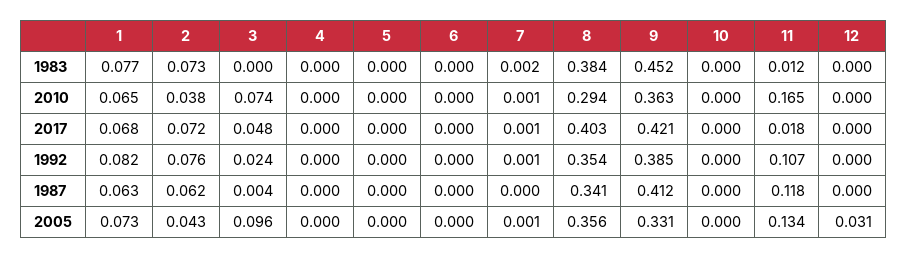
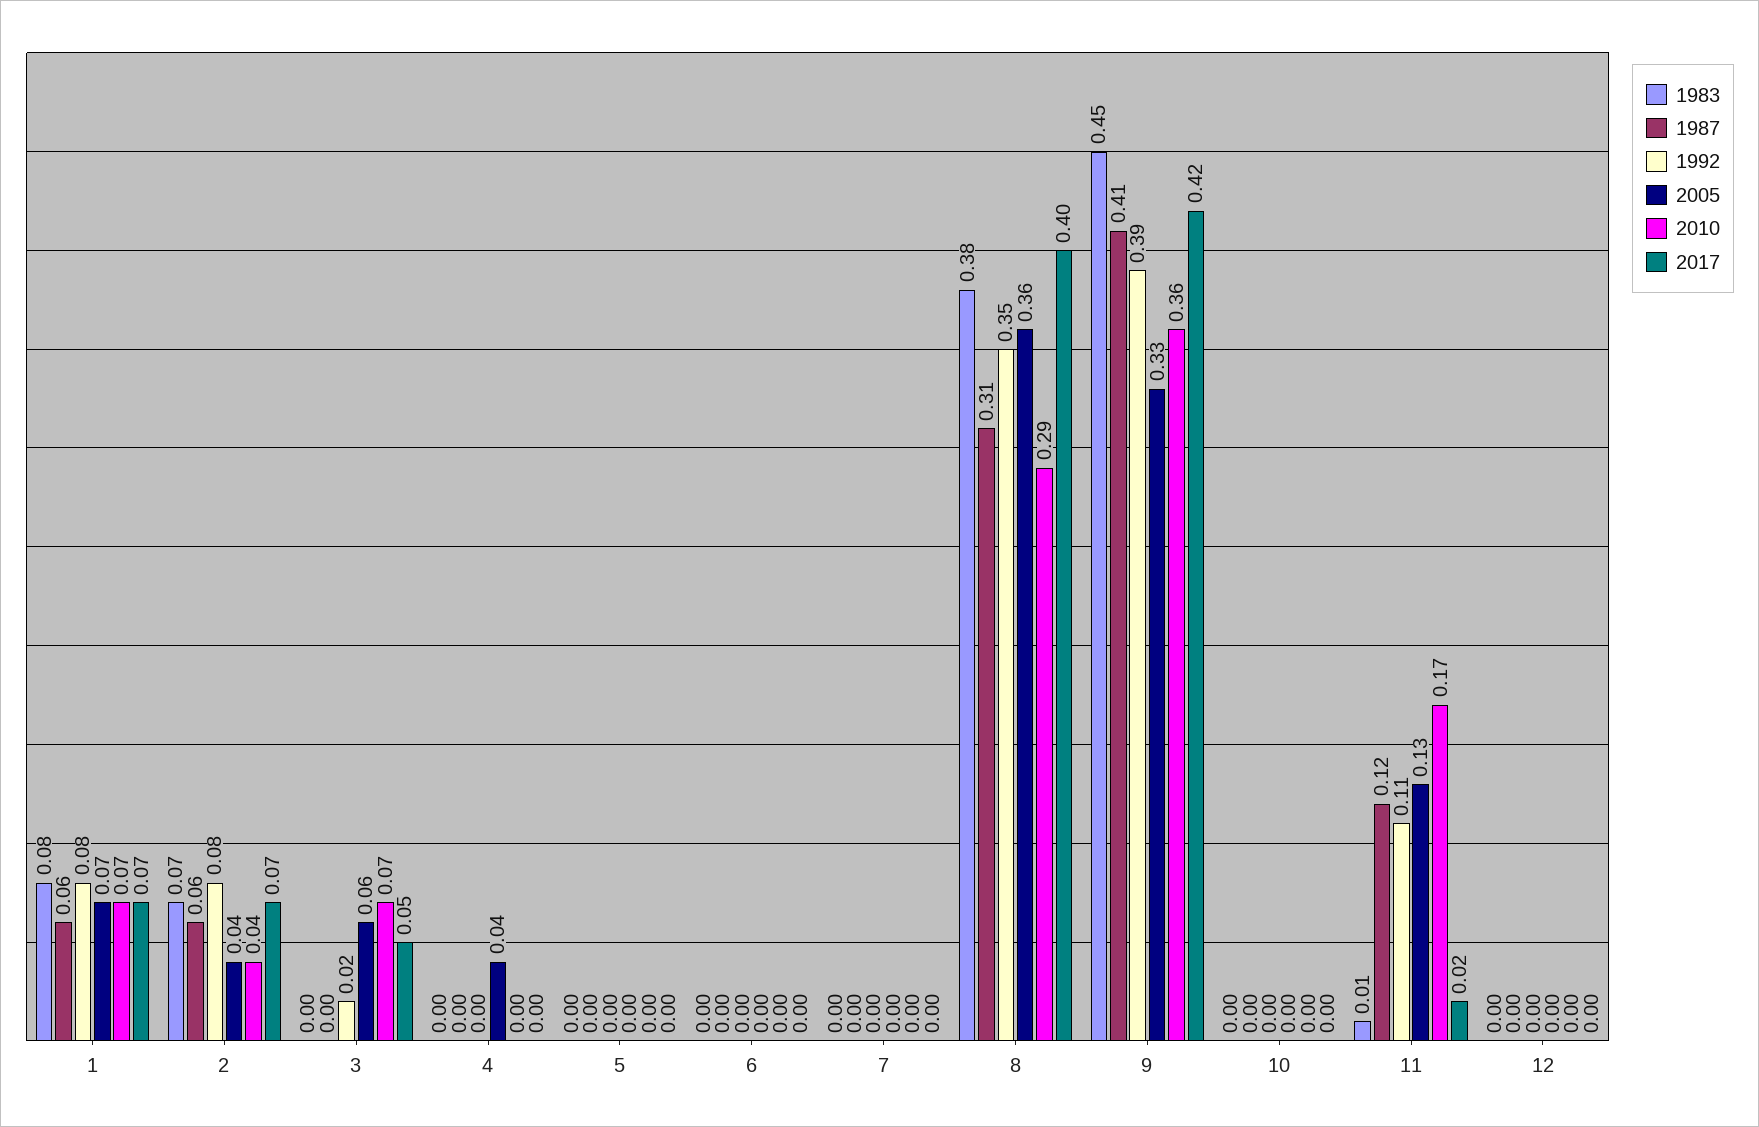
1987, 8: 0.341 -> 0.31
2005, 3: 0.096 -> 0.06
2005, 4: 0 -> 0.04
2005, 12: 0.031 -> 0

